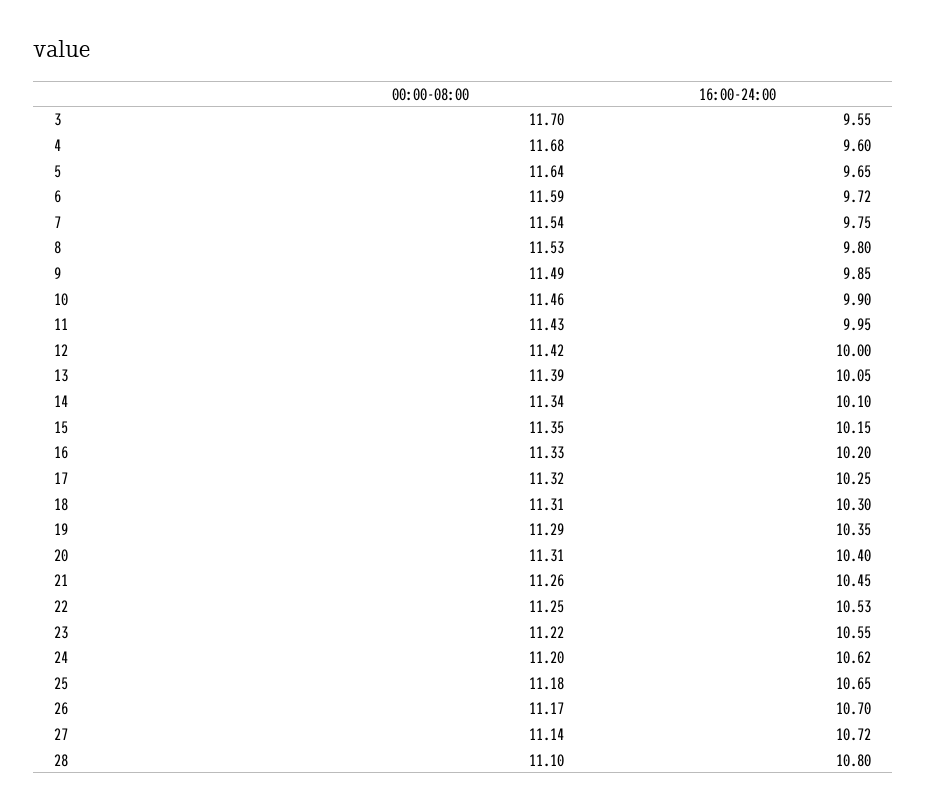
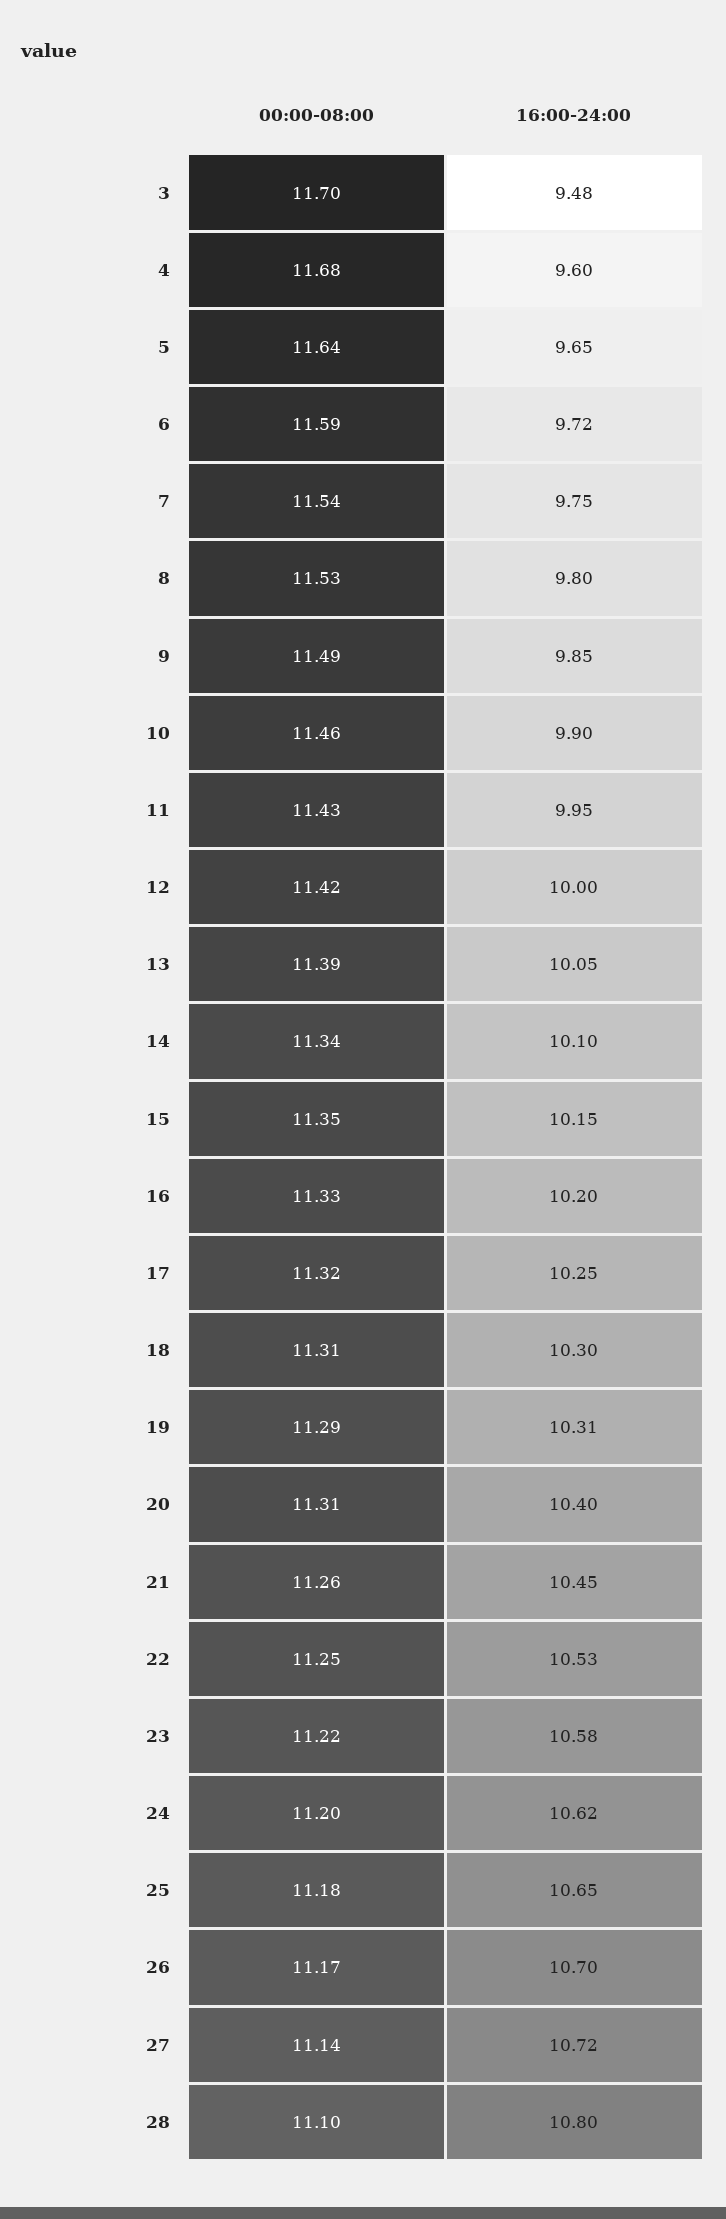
16:00-24:00, 3: 9.55 -> 9.48
16:00-24:00, 19: 10.35 -> 10.31
16:00-24:00, 23: 10.55 -> 10.58

